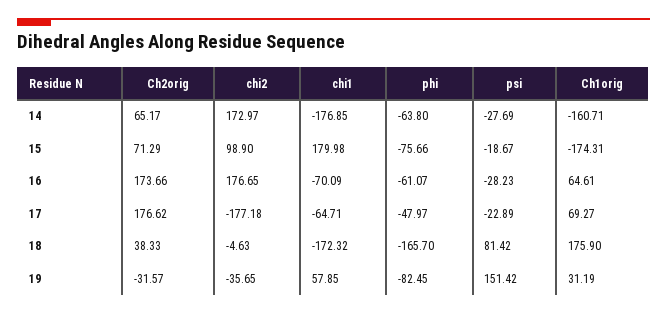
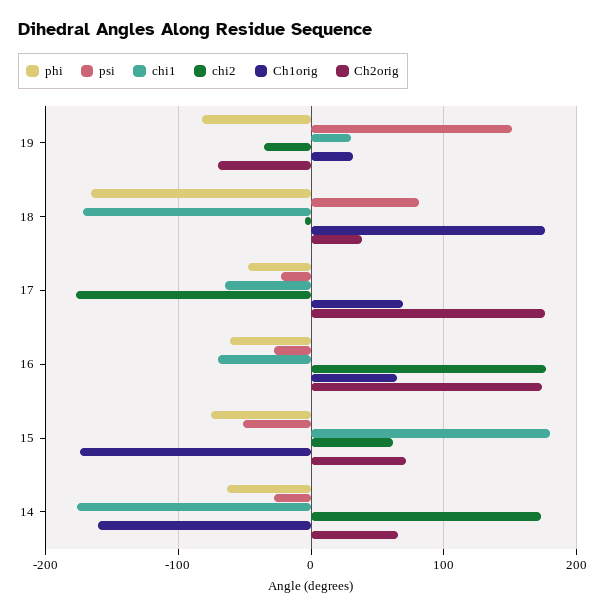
chi2, 15: 98.9 -> 60
psi, 15: -18.67 -> -50
Ch2orig, 19: -31.57 -> -70
chi1, 19: 57.85 -> 30

